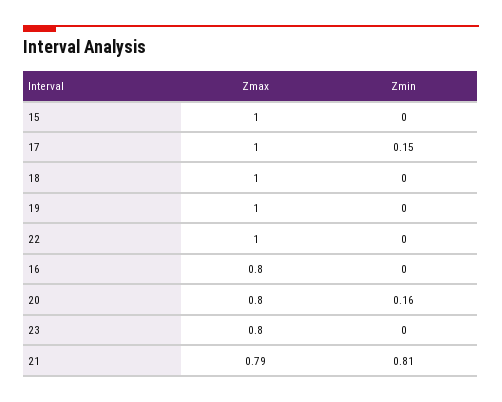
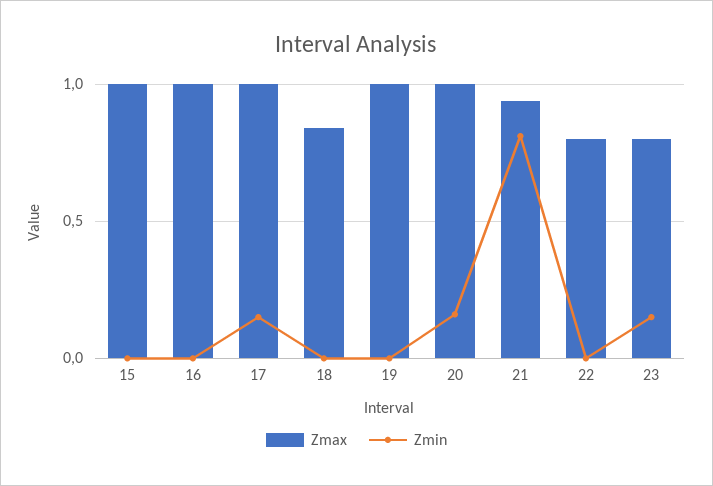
Zmax, 18: 1 -> 0.85
Zmax, 22: 1 -> 0.8
Zmax, 16: 0.8 -> 1
Zmax, 20: 0.8 -> 1
Zmin, 23: 0 -> 0.15
Zmax, 21: 0.79 -> 0.95

